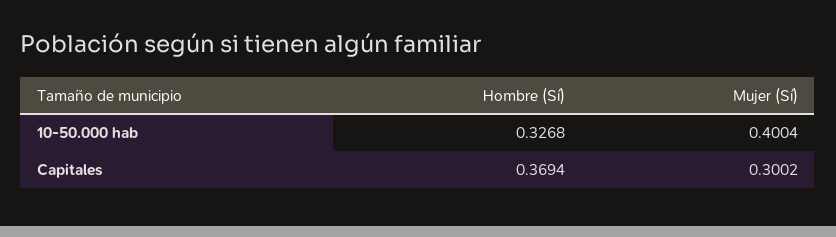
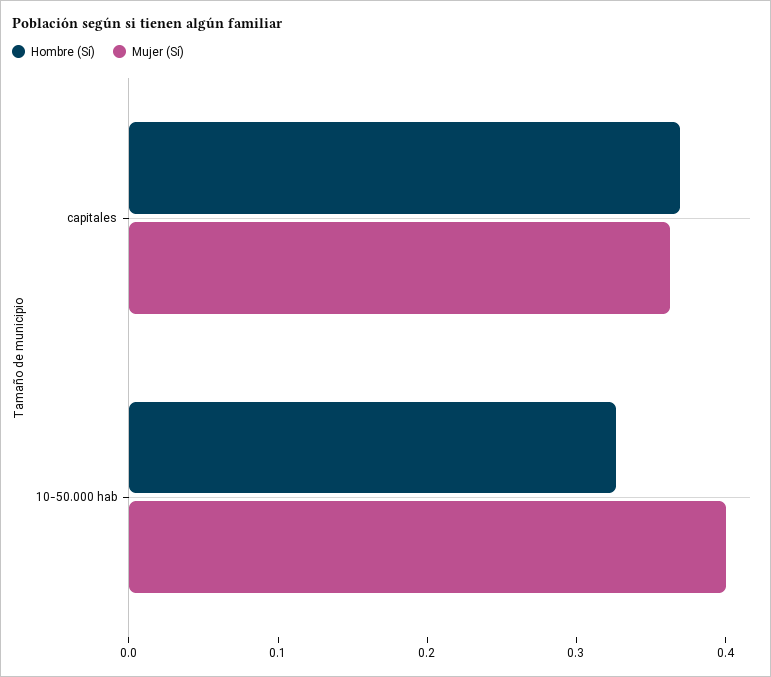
Mujer (Sí), Capitales: 0.3002 -> 0.36

